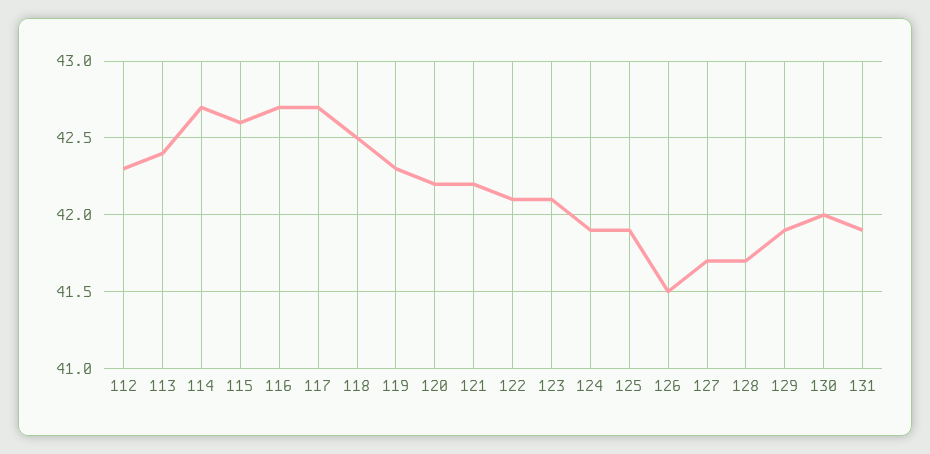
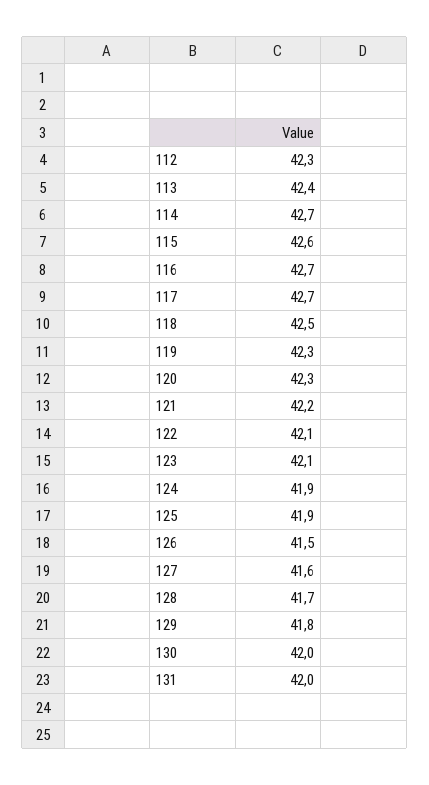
120: 42.2 -> 42.3
127: 41.7 -> 41.6
129: 41.9 -> 41.8
131: 41.9 -> 42

